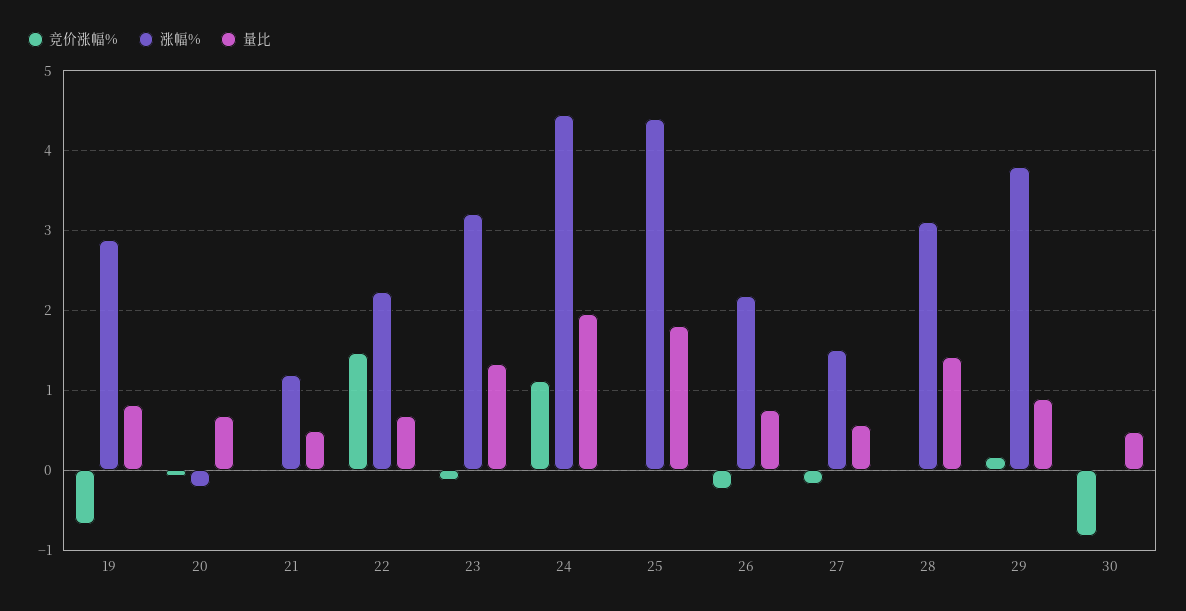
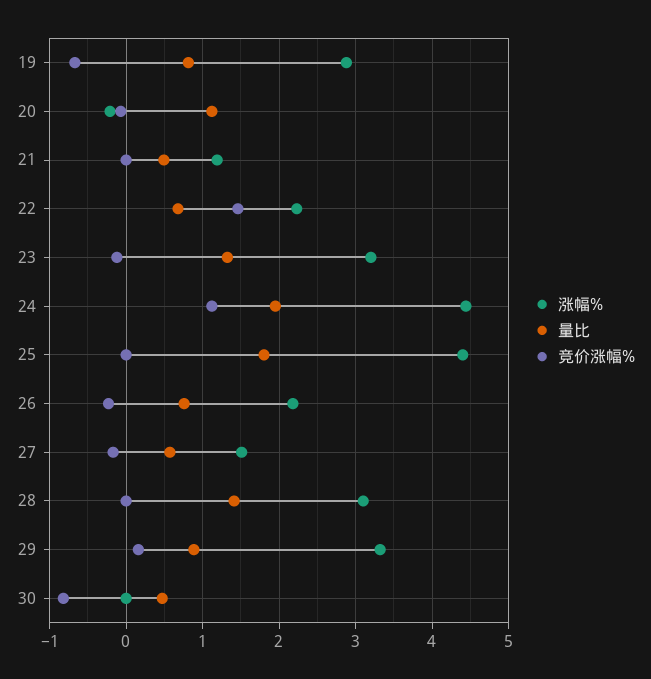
量比, 20: 0.7 -> 1.1
涨幅%, 29: 3.8 -> 3.3

